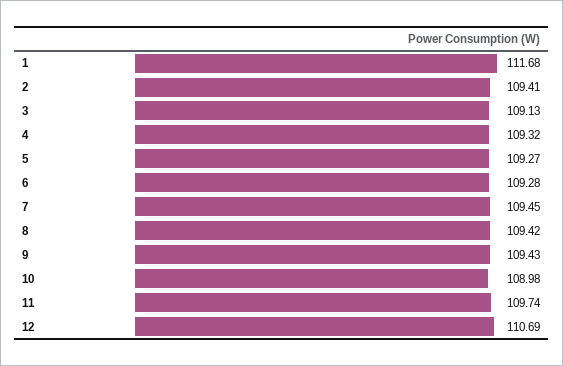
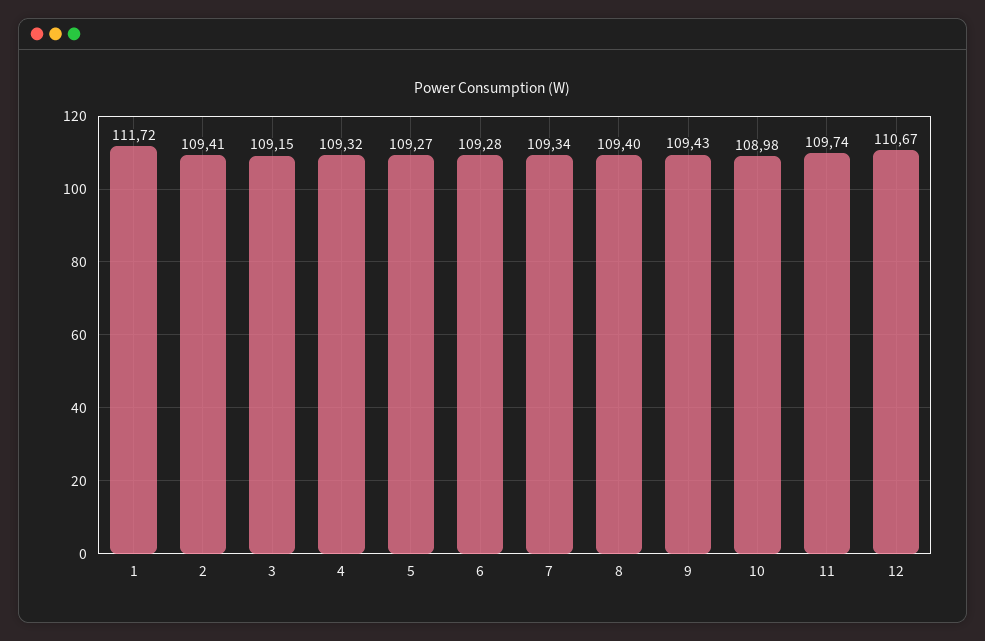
1: 111.68 -> 111.72
3: 109.13 -> 109.15
7: 109.45 -> 109.34
8: 109.42 -> 109.4
12: 110.69 -> 110.67

